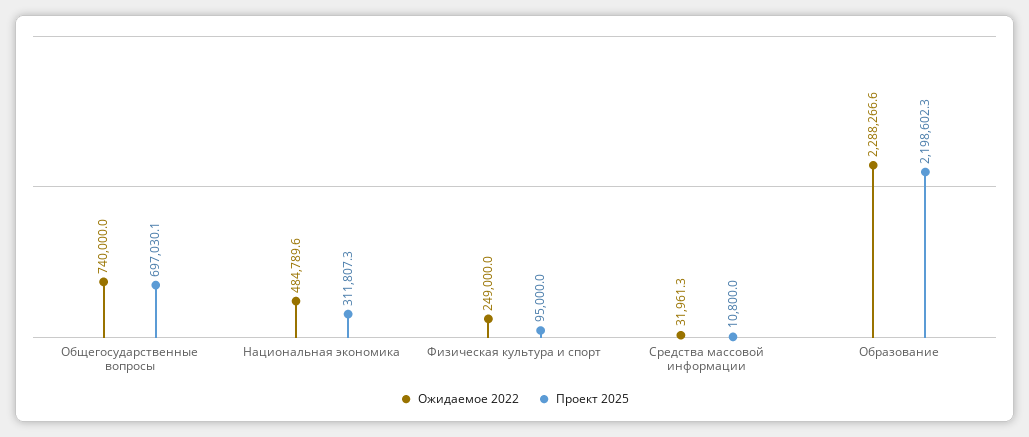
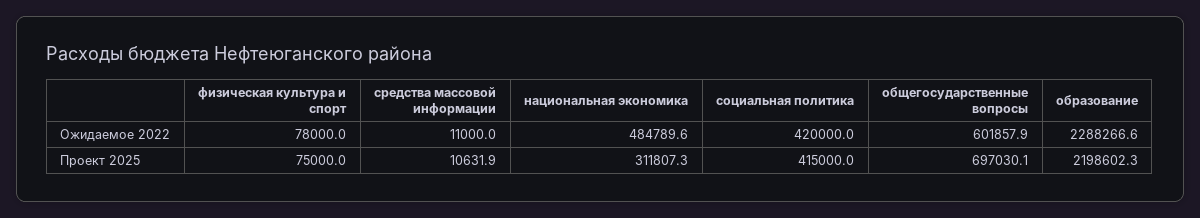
Ожидаемое 2022, Общегосударственные вопросы: 740000 -> 601857.9
Ожидаемое 2022, Физическая культура и спорт: 249000 -> 78000
Проект 2025, Физическая культура и спорт: 95000 -> 75000
Ожидаемое 2022, Средства массовой информации: 31961.3 -> 11000
Проект 2025, Средства массовой информации: 10800 -> 10631.9
Ожидаемое 2022, социальная политика: none -> 420000
Проект 2025, социальная политика: none -> 415000

